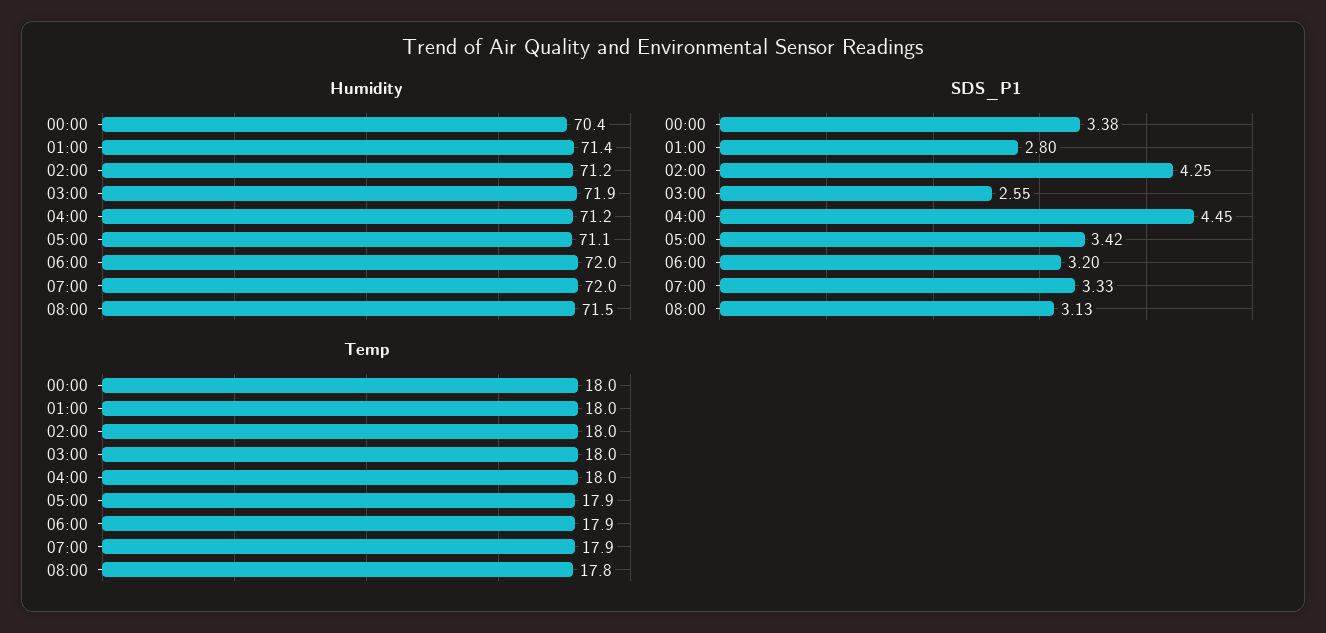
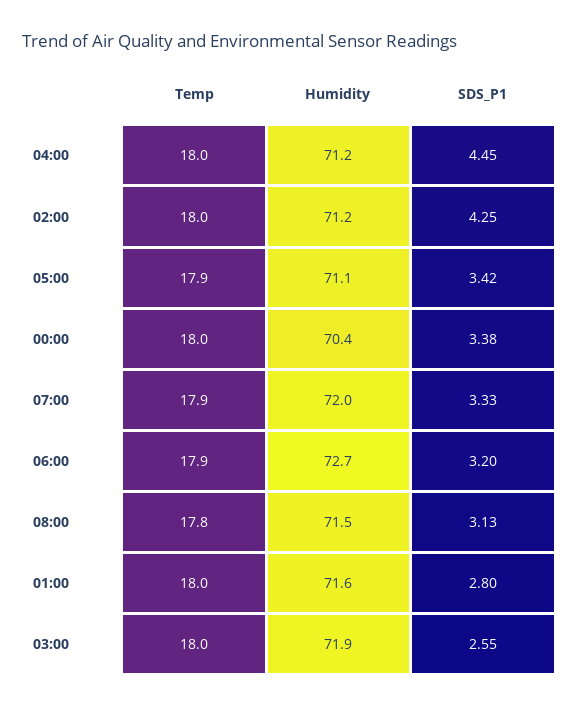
Humidity, 01:00: 71.4 -> 71.6
Humidity, 06:00: 72 -> 72.7

